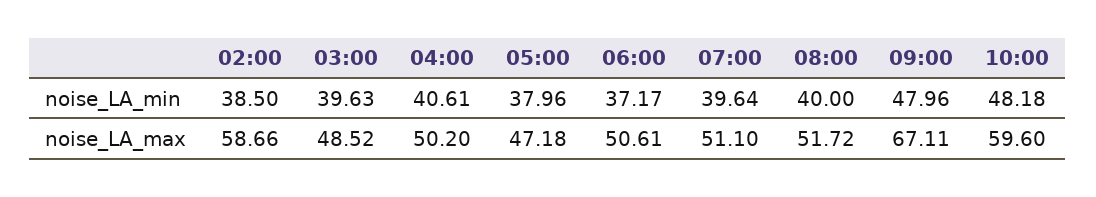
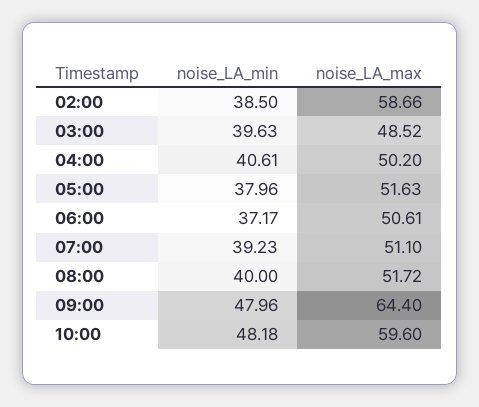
07:00, noise_LA_min: 39.64 -> 39.23
05:00, noise_LA_max: 47.18 -> 51.63
09:00, noise_LA_max: 67.11 -> 64.4

